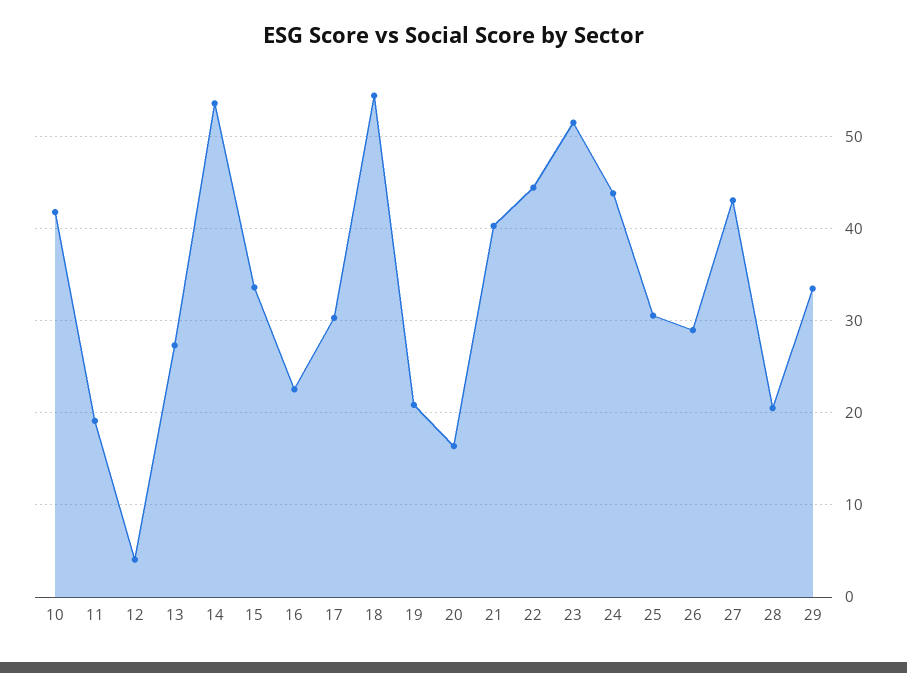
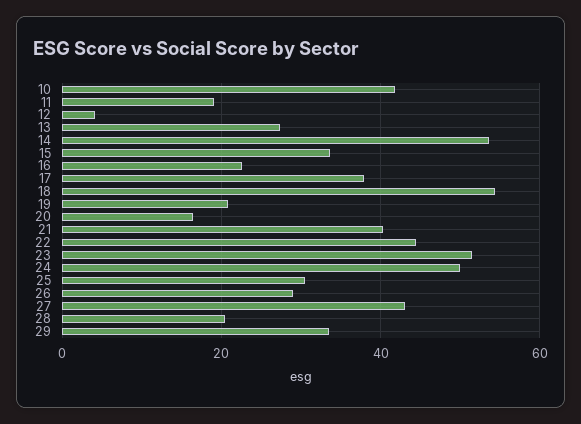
17: 30 -> 38
24: 44 -> 50

